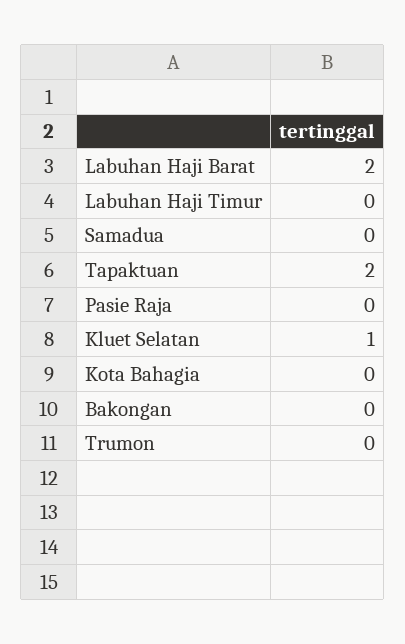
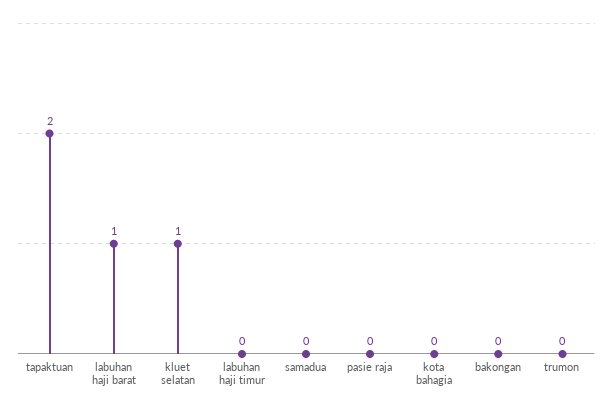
Labuhan Haji Barat: 2 -> 1

